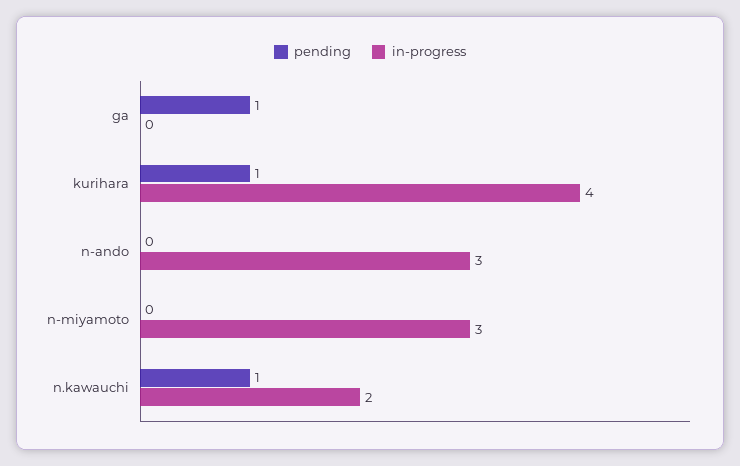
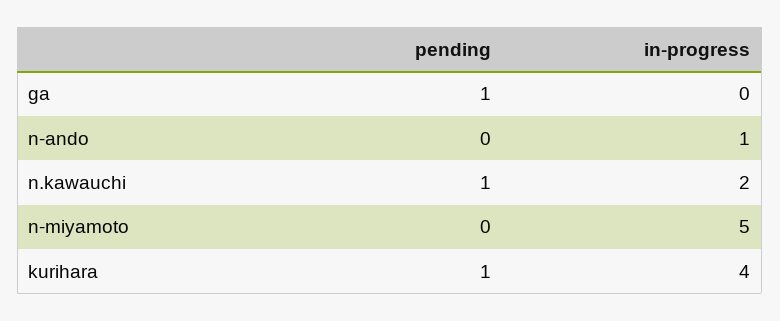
in-progress, n-ando: 3 -> 1
in-progress, n-miyamoto: 3 -> 5

